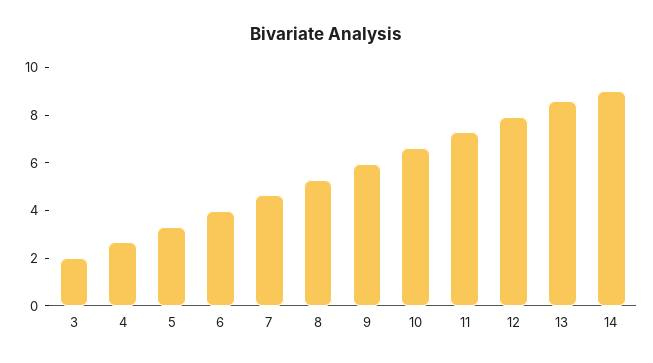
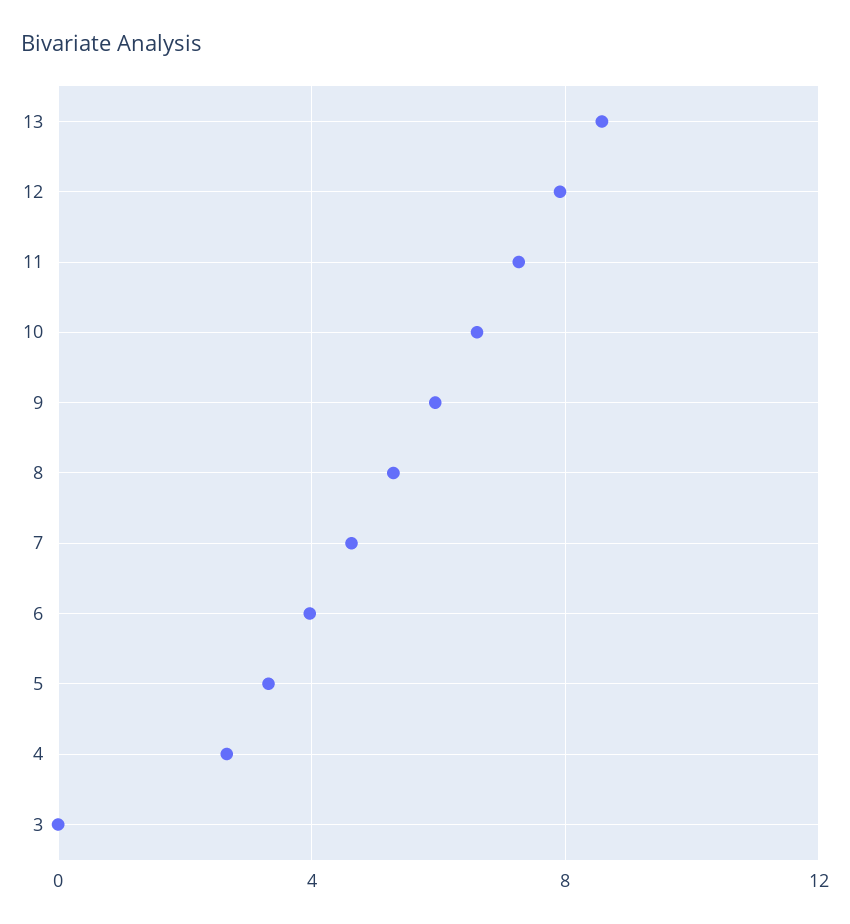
3: 2 -> 0
14: 9 -> none

